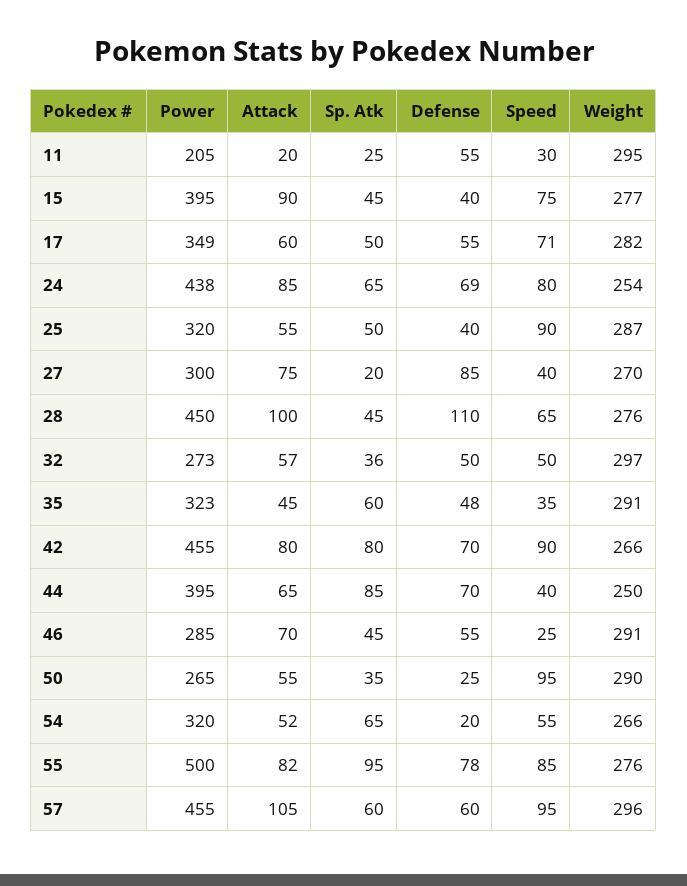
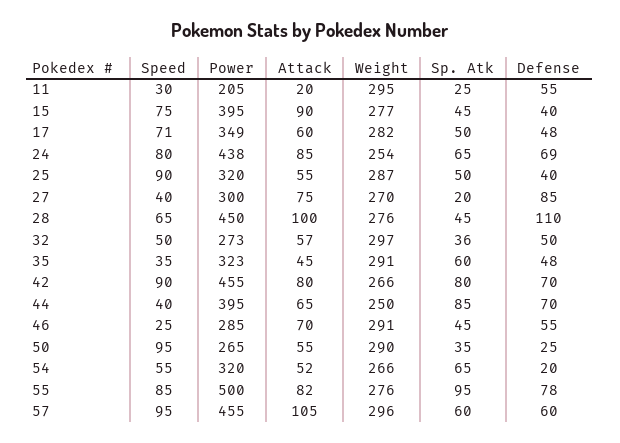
Defense, 17: 55 -> 48

